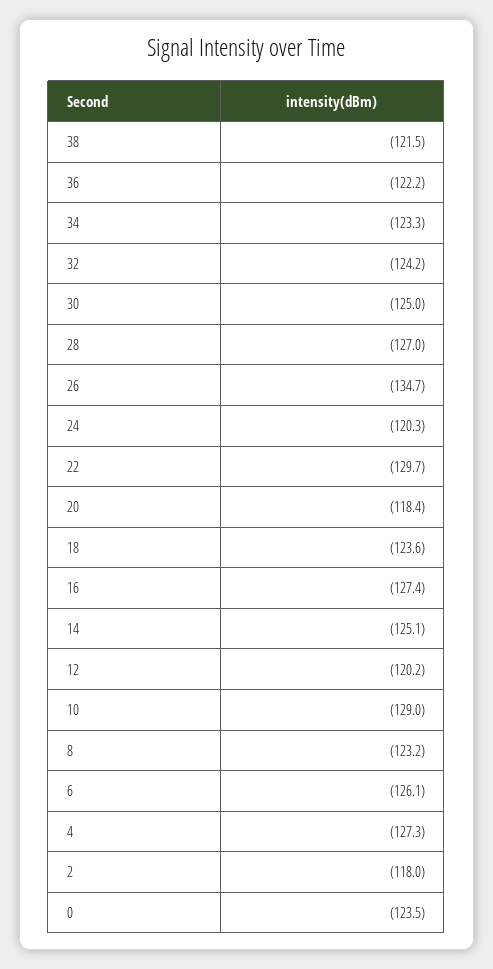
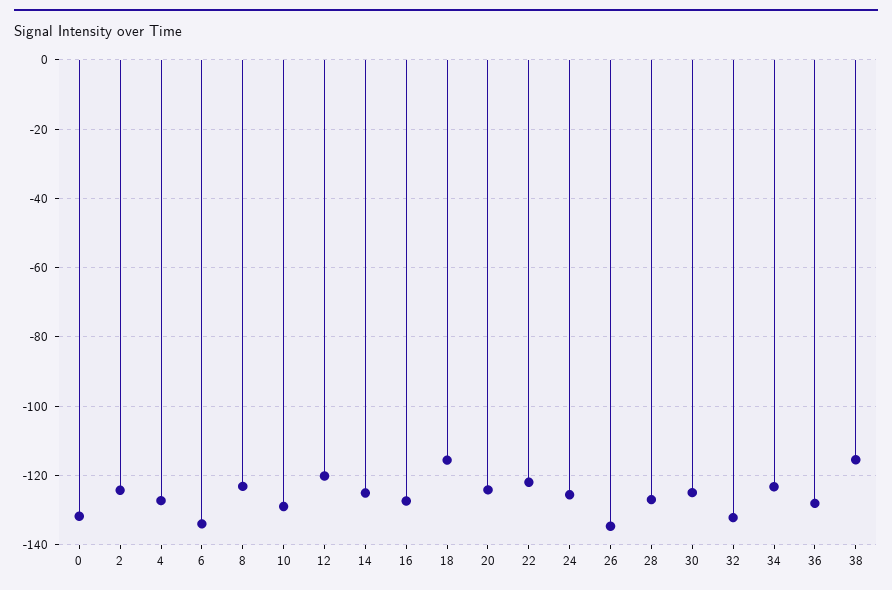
38: -121.5 -> -116
36: -122.2 -> -128
32: -124.2 -> -132
24: -120.3 -> -126
22: -129.7 -> -122
20: -118.4 -> -124
18: -123.6 -> -116
6: -126.1 -> -134
2: -118 -> -124
0: -123.5 -> -132

